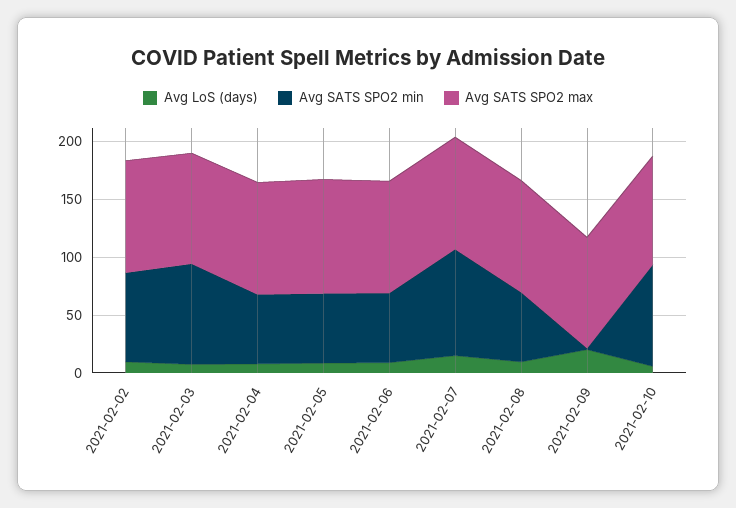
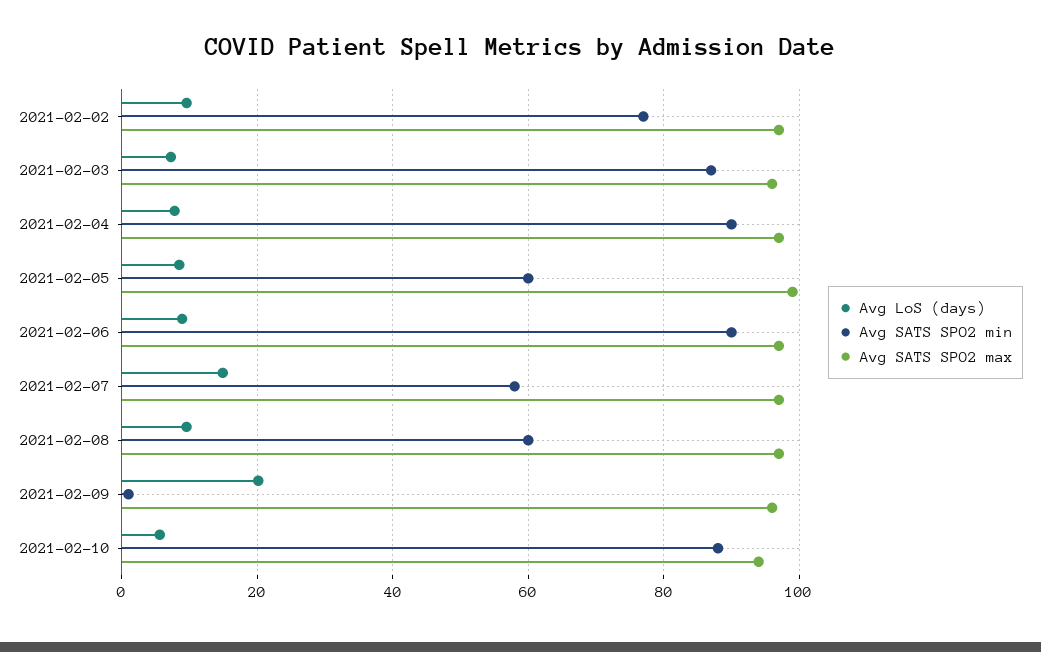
Avg SATS SPO2 min, 2021-02-04: 60 -> 90
Avg SATS SPO2 min, 2021-02-06: 60 -> 90
Avg SATS SPO2 min, 2021-02-07: 90 -> 58

